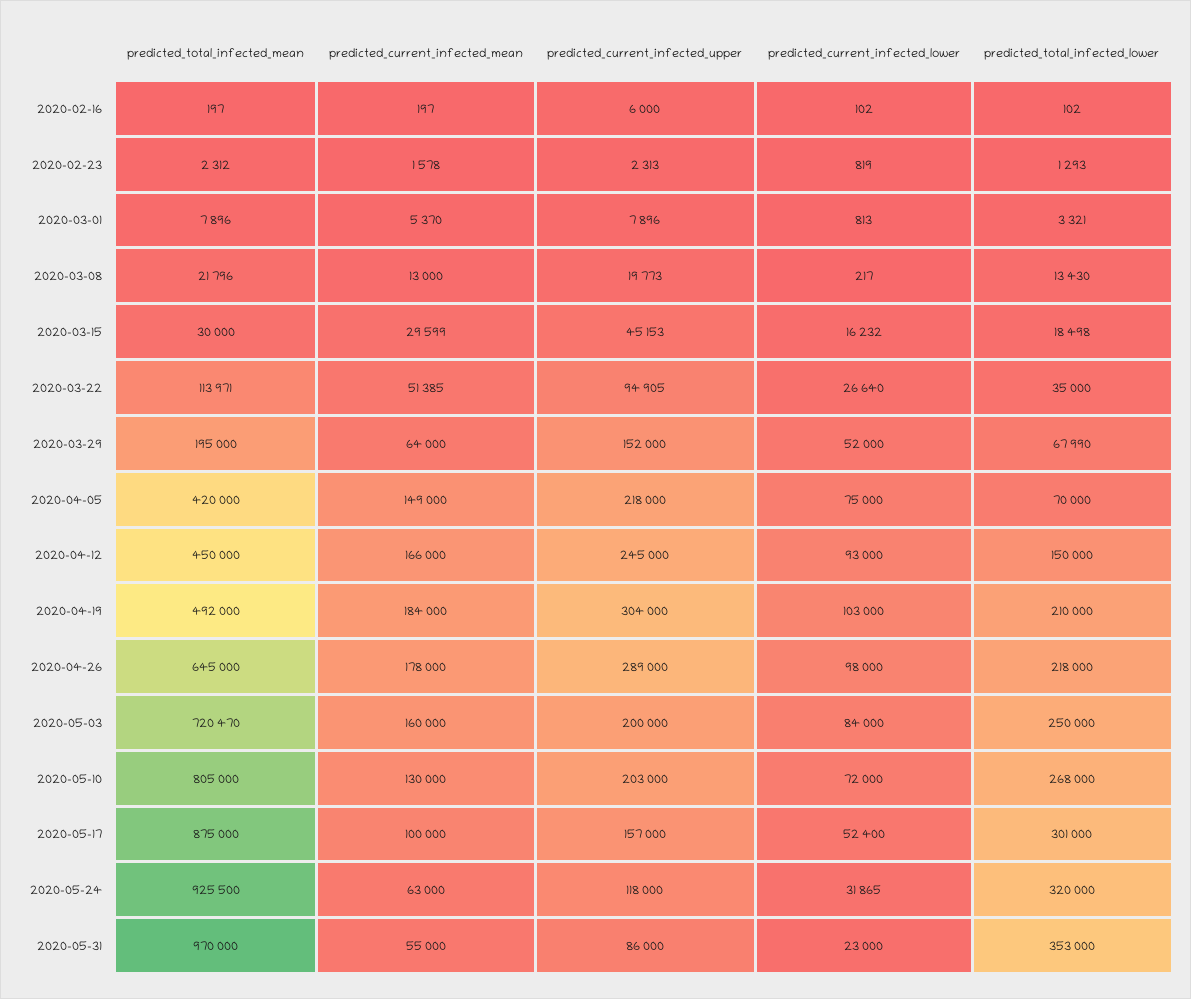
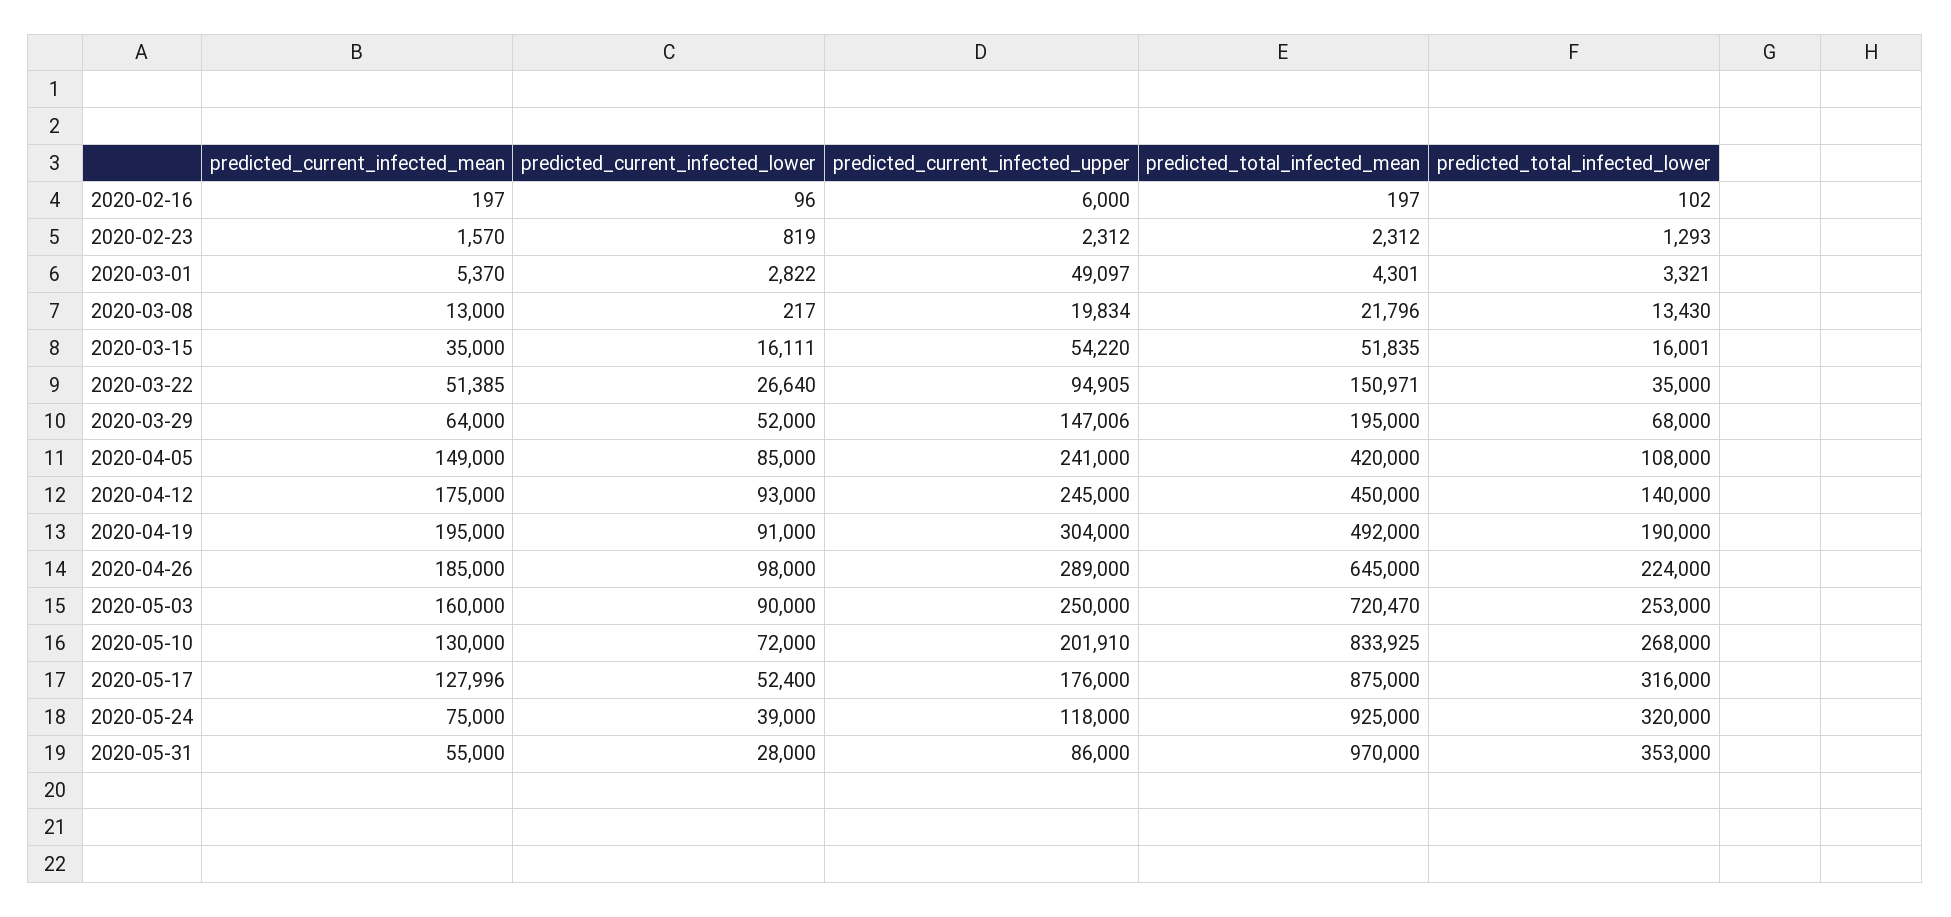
predicted_current_infected_lower, 2020-02-16: 102 -> 96
predicted_current_infected_mean, 2020-02-23: 1578 -> 1570
predicted_current_infected_upper, 2020-02-23: 2313 -> 2312
predicted_total_infected_mean, 2020-03-01: 7896 -> 4301
predicted_current_infected_upper, 2020-03-01: 7896 -> 49097
predicted_current_infected_lower, 2020-03-01: 813 -> 2822
predicted_current_infected_upper, 2020-03-08: 19773 -> 19834
predicted_total_infected_mean, 2020-03-15: 30000 -> 51835
predicted_current_infected_mean, 2020-03-15: 29599 -> 35000
predicted_current_infected_upper, 2020-03-15: 45153 -> 54220
predicted_current_infected_lower, 2020-03-15: 16232 -> 16111
predicted_total_infected_lower, 2020-03-15: 18498 -> 16001
predicted_total_infected_mean, 2020-03-22: 113971 -> 150971
predicted_current_infected_upper, 2020-03-29: 152000 -> 147006
predicted_total_infected_lower, 2020-03-29: 67990 -> 68000
predicted_current_infected_upper, 2020-04-05: 218000 -> 241000
predicted_current_infected_lower, 2020-04-05: 75000 -> 85000
predicted_total_infected_lower, 2020-04-05: 70000 -> 108000
predicted_current_infected_mean, 2020-04-12: 166000 -> 175000
predicted_total_infected_lower, 2020-04-12: 150000 -> 140000
predicted_current_infected_mean, 2020-04-19: 184000 -> 195000
predicted_current_infected_lower, 2020-04-19: 103000 -> 91000
predicted_total_infected_lower, 2020-04-19: 210000 -> 190000
predicted_current_infected_mean, 2020-04-26: 178000 -> 185000
predicted_total_infected_lower, 2020-04-26: 218000 -> 224000
predicted_current_infected_upper, 2020-05-03: 200000 -> 250000
predicted_current_infected_lower, 2020-05-03: 84000 -> 90000
predicted_total_infected_lower, 2020-05-03: 250000 -> 253000
predicted_total_infected_mean, 2020-05-10: 805000 -> 833925
predicted_current_infected_upper, 2020-05-10: 203000 -> 201910
predicted_current_infected_mean, 2020-05-17: 100000 -> 127996
predicted_current_infected_upper, 2020-05-17: 157000 -> 176000
predicted_total_infected_lower, 2020-05-17: 301000 -> 316000
predicted_total_infected_mean, 2020-05-24: 925500 -> 925000
predicted_current_infected_mean, 2020-05-24: 63000 -> 75000
predicted_current_infected_lower, 2020-05-24: 31865 -> 39000
predicted_current_infected_lower, 2020-05-31: 23000 -> 28000

